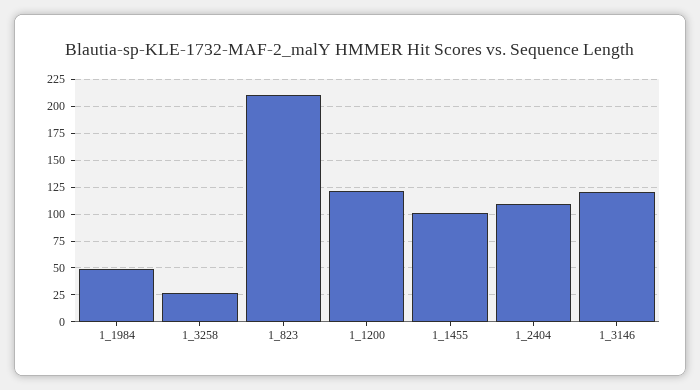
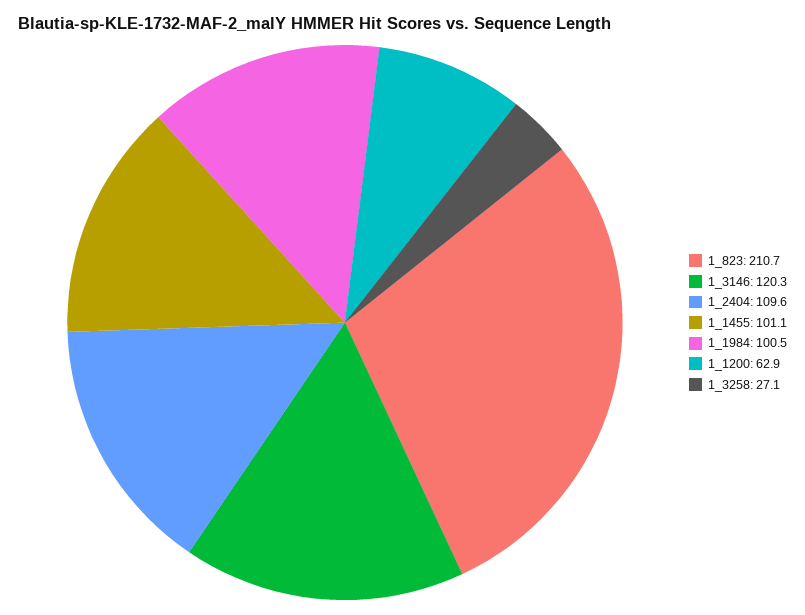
1_1984: 50 -> 100.5
1_1200: 125 -> 62.9

